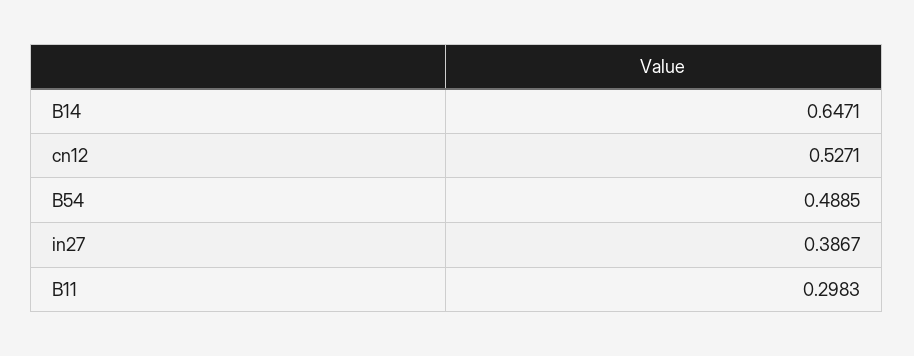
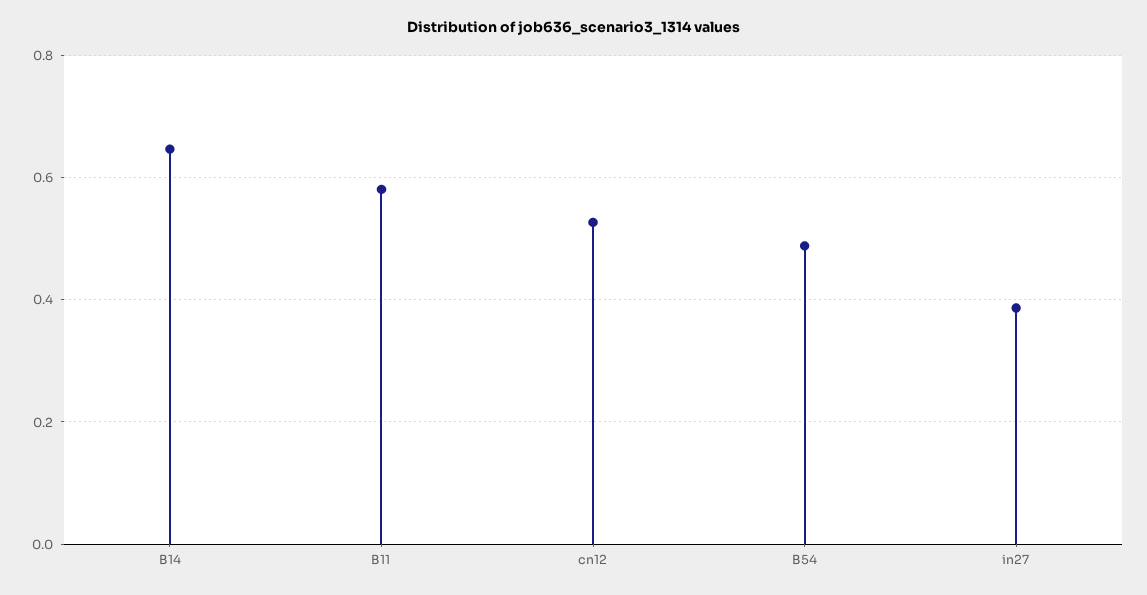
B11: 0.2983 -> 0.58

